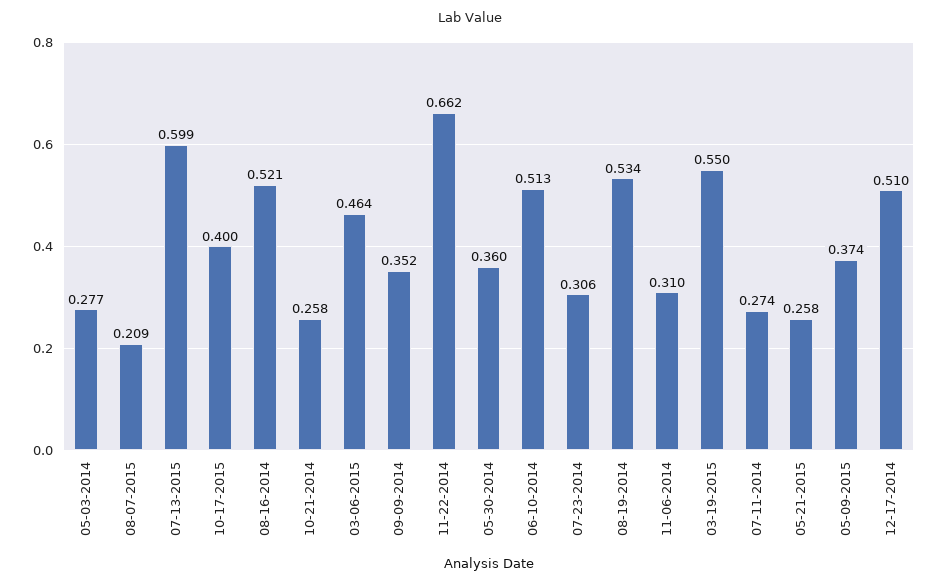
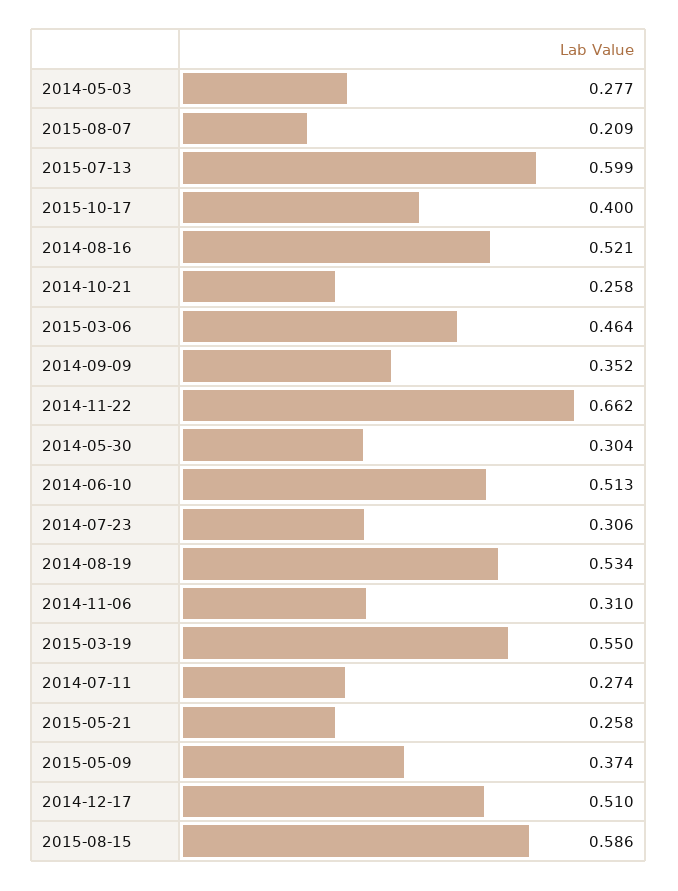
05-30-2014: 0.36 -> 0.304
2015-08-15: none -> 0.586

